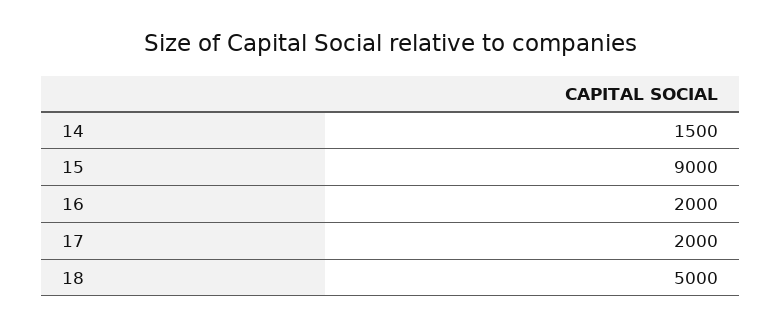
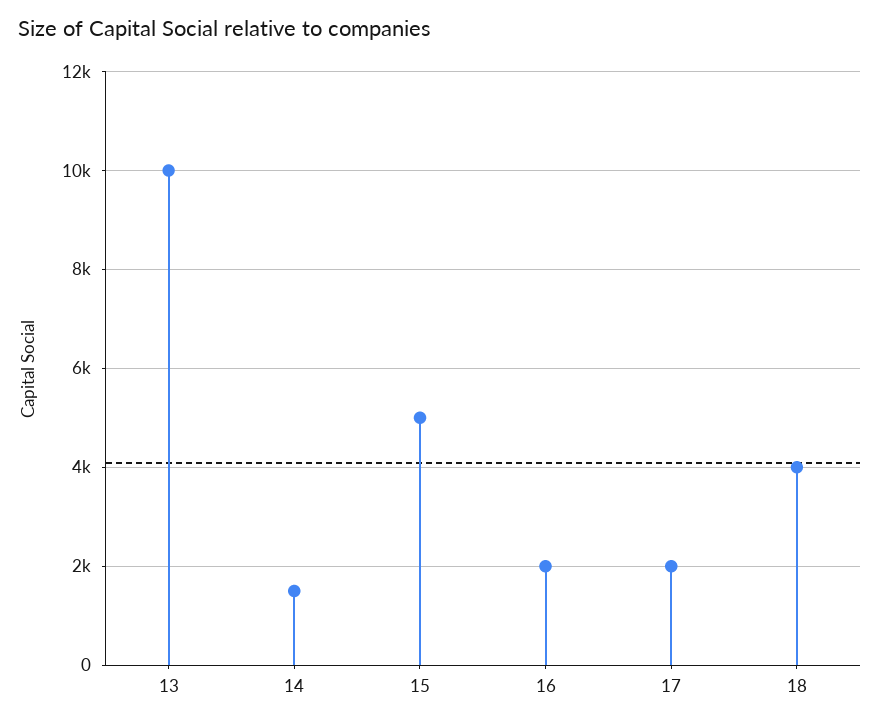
15: 9000 -> 5000
18: 5000 -> 4000
13: none -> 10000

